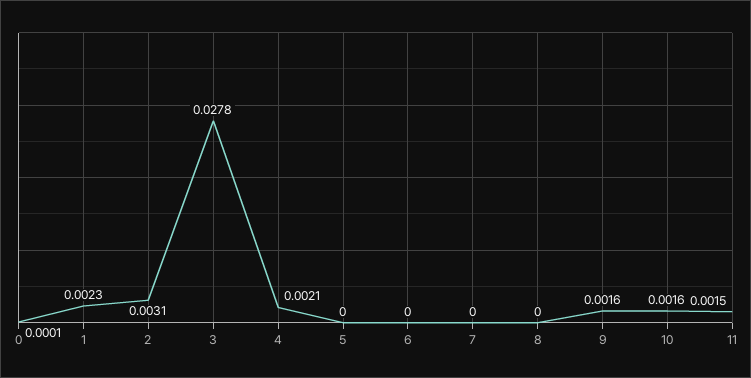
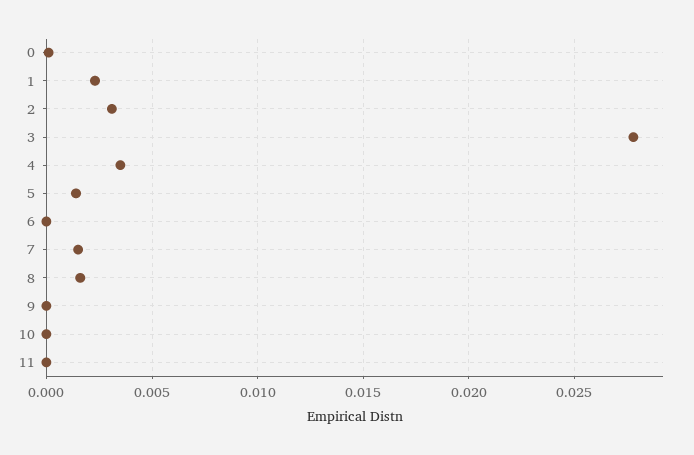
4: 0.0021 -> 0.0035
5: 0 -> 0.0015
7: 0 -> 0.0015
8: 0 -> 0.0015
9: 0.0016 -> 0
10: 0.0016 -> 0
11: 0.0015 -> 0

